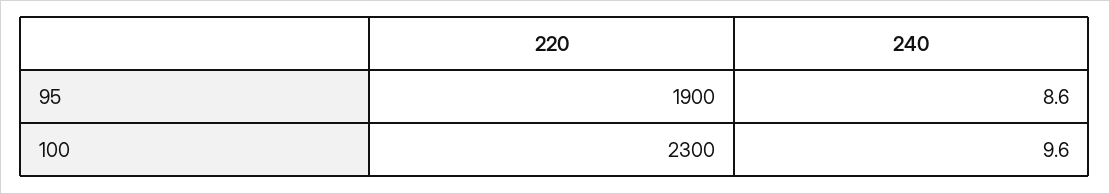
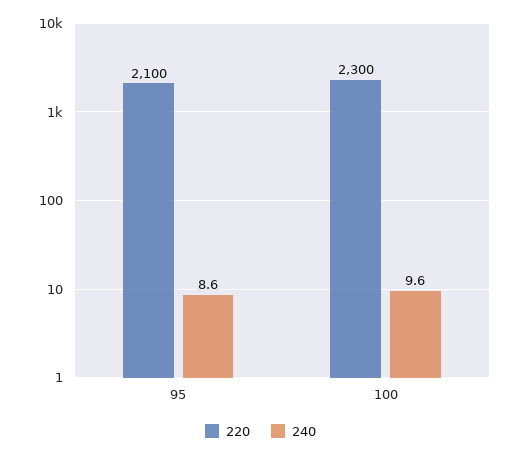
220, 95: 1900 -> 2100

